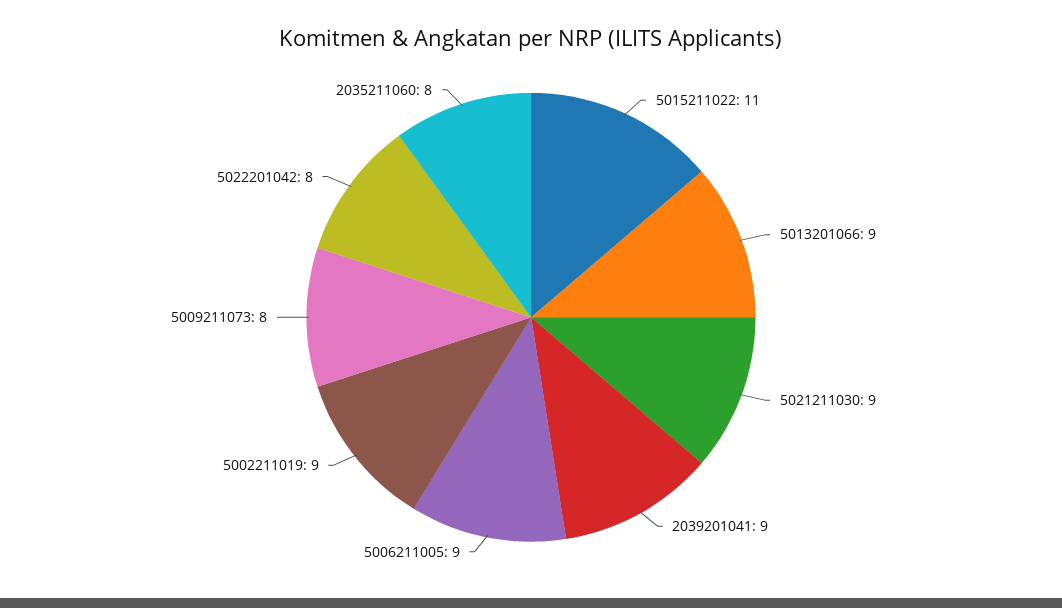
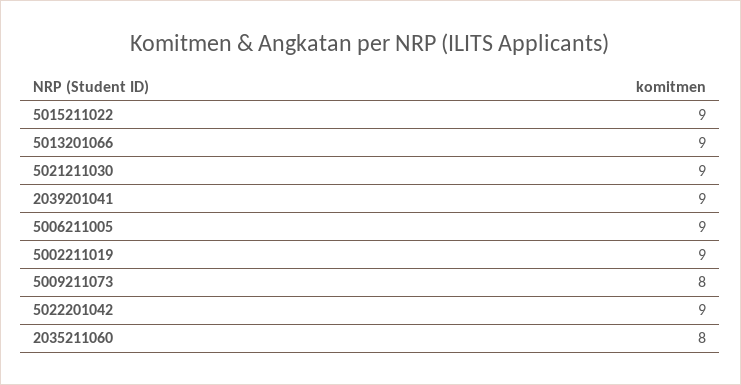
5015211022: 11 -> 9
5022201042: 8 -> 9

